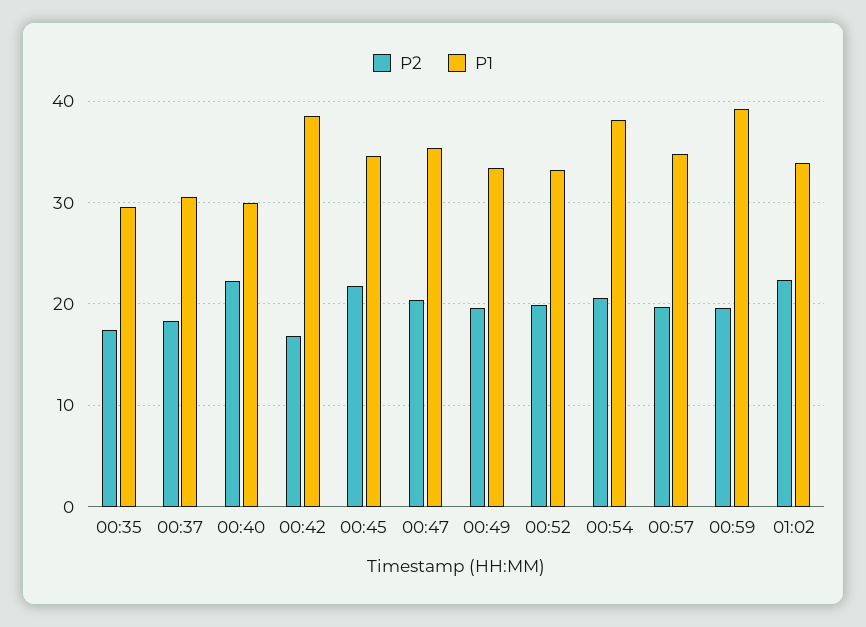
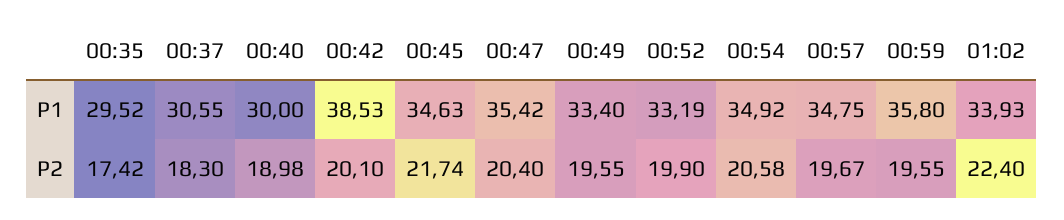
P2, 00:40: 22 -> 18.98
P2, 00:42: 17 -> 20.1
P1, 00:54: 38 -> 34.92
P1, 00:59: 39 -> 35.8

